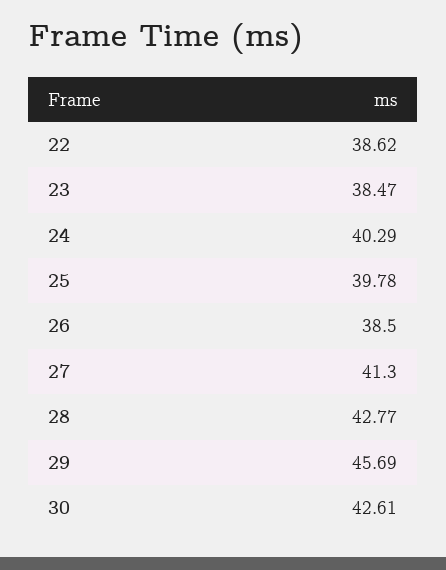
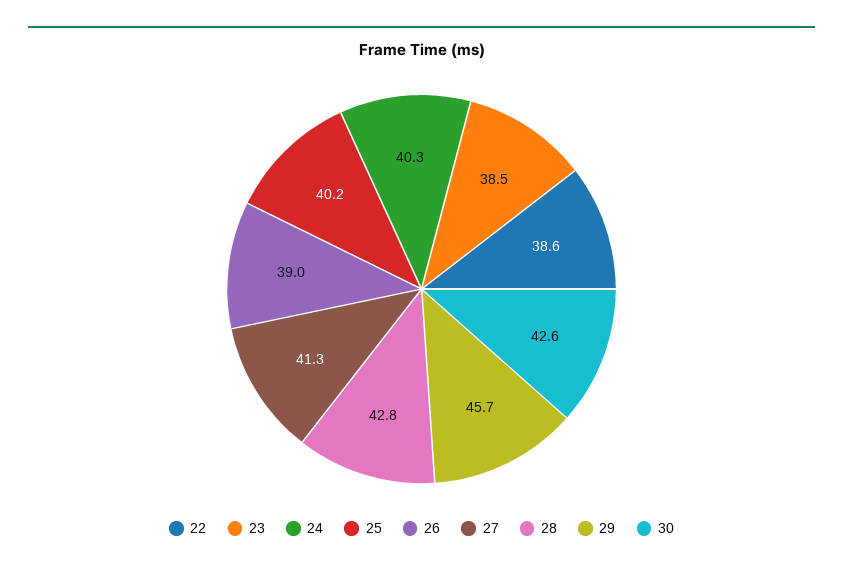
25: 39.78 -> 40.2
26: 38.5 -> 39

